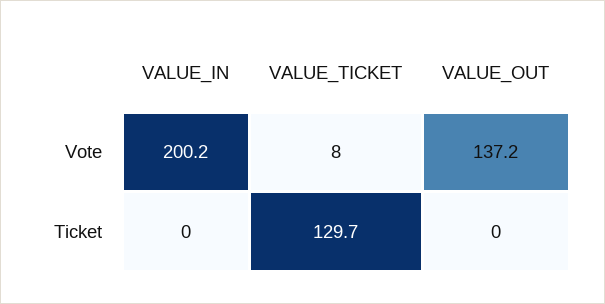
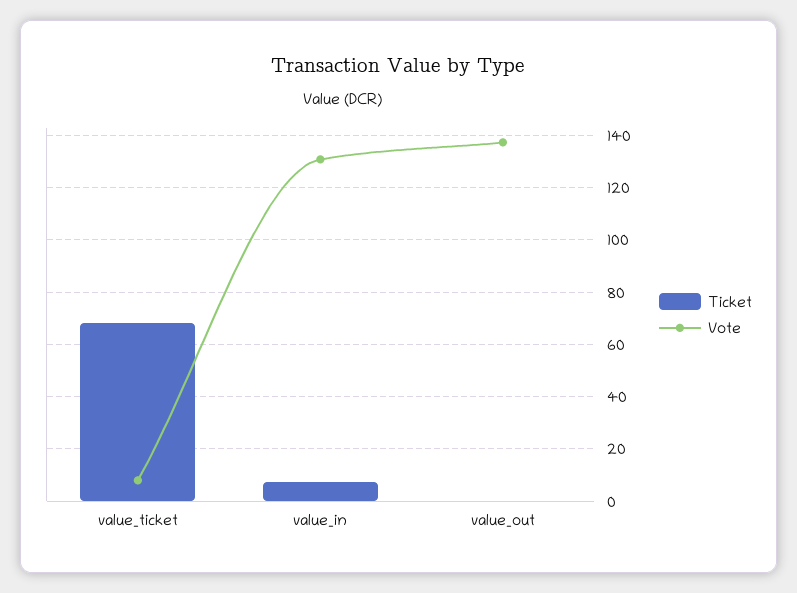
Vote, VALUE_IN: 200.2 -> 130
Ticket, VALUE_IN: 0 -> 7.5
Ticket, VALUE_TICKET: 129.7 -> 67.5

